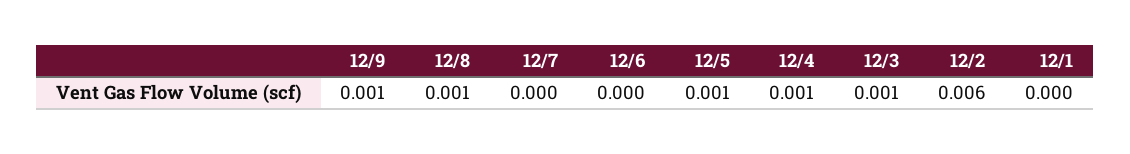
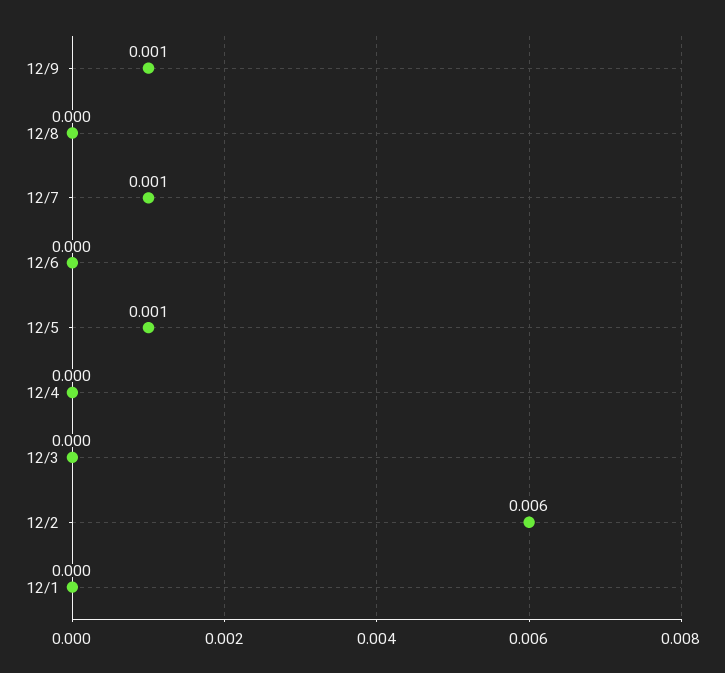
12/8: 0.001 -> 0
12/7: 0 -> 0.001
12/4: 0.001 -> 0
12/3: 0.001 -> 0

